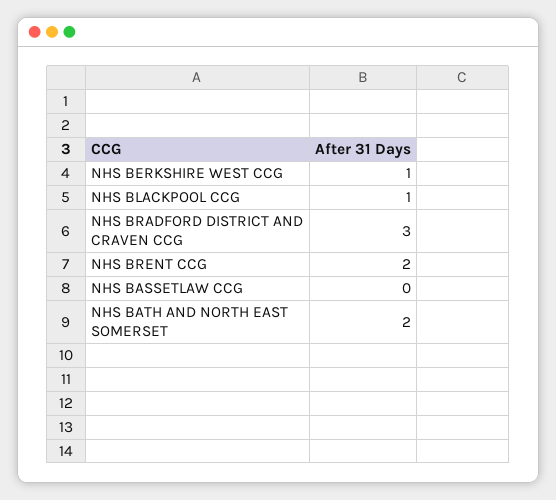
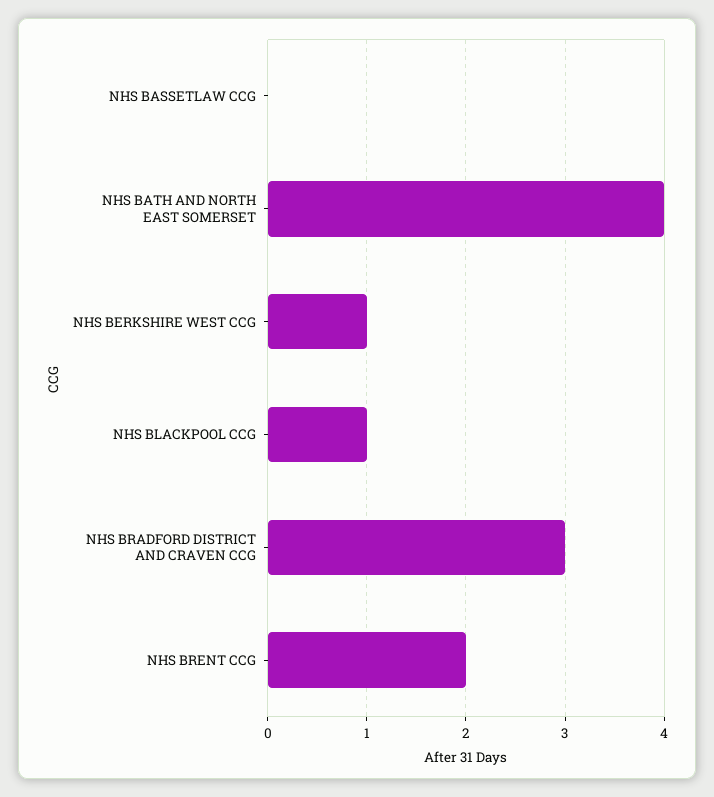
NHS BATH AND NORTH EAST SOMERSET: 2 -> 4

